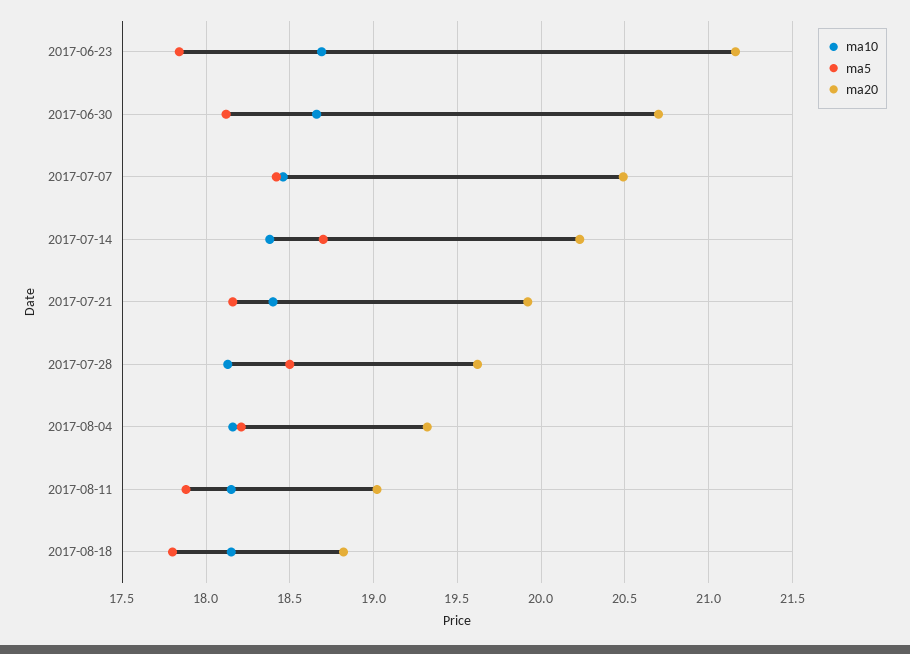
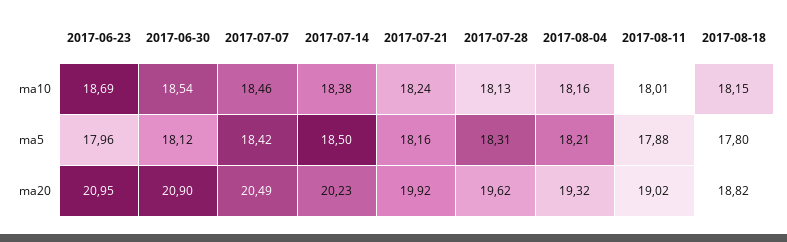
ma5, 2017-06-23: 17.85 -> 17.96
ma20, 2017-06-23: 21.15 -> 20.95
ma10, 2017-06-30: 18.65 -> 18.54
ma20, 2017-06-30: 20.7 -> 20.9
ma5, 2017-07-14: 18.7 -> 18.5
ma10, 2017-07-21: 18.4 -> 18.24
ma5, 2017-07-28: 18.5 -> 18.31
ma10, 2017-08-11: 18.15 -> 18.01

